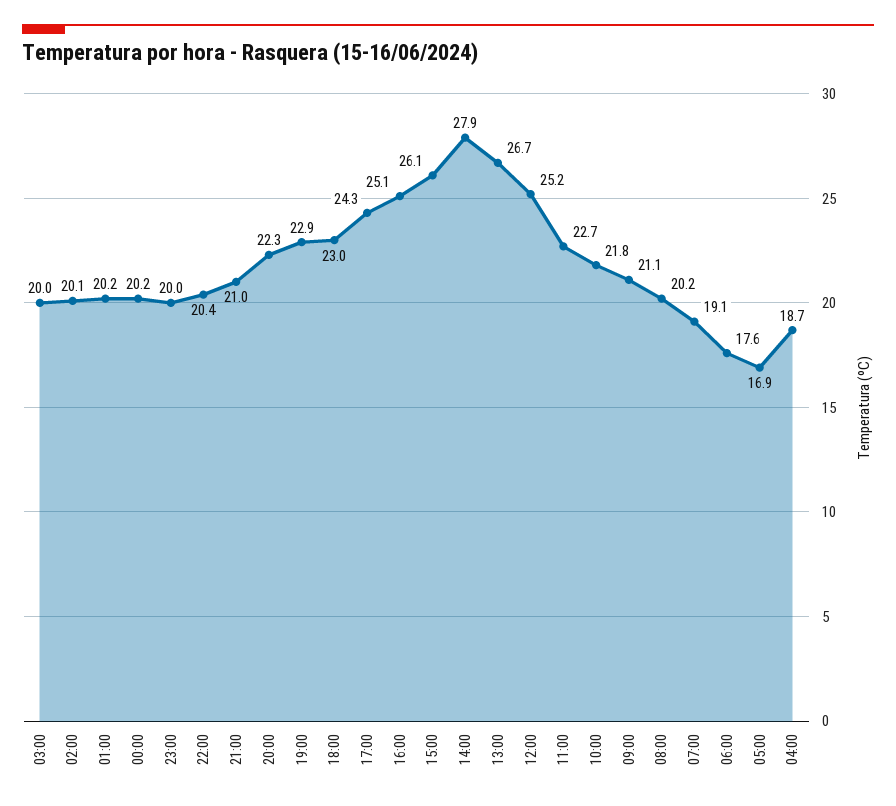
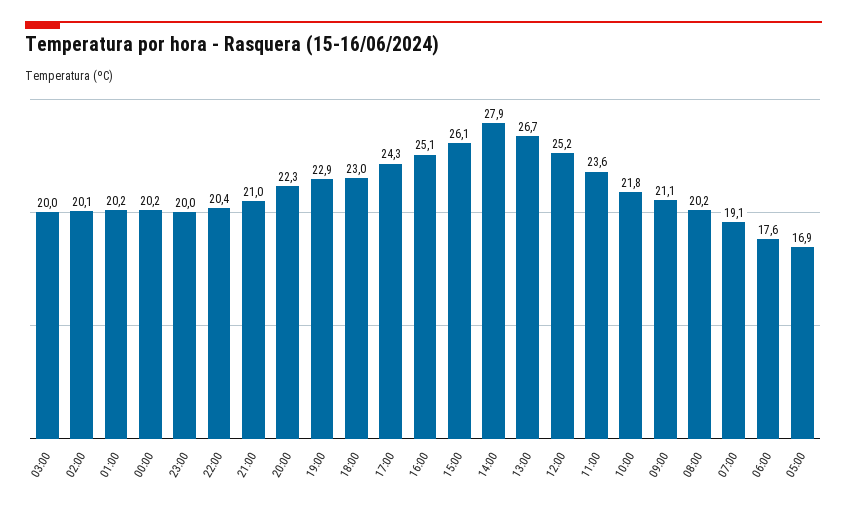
11:00: 22.7 -> 23.6
04:00: 18.7 -> none

